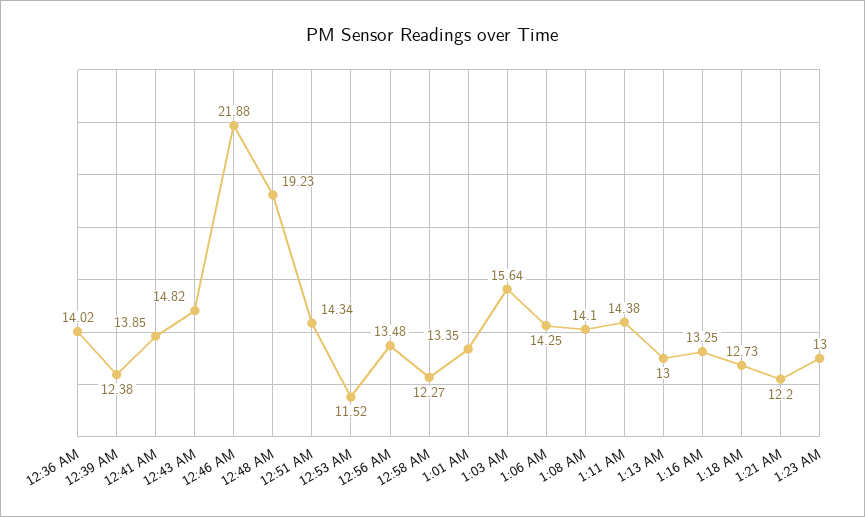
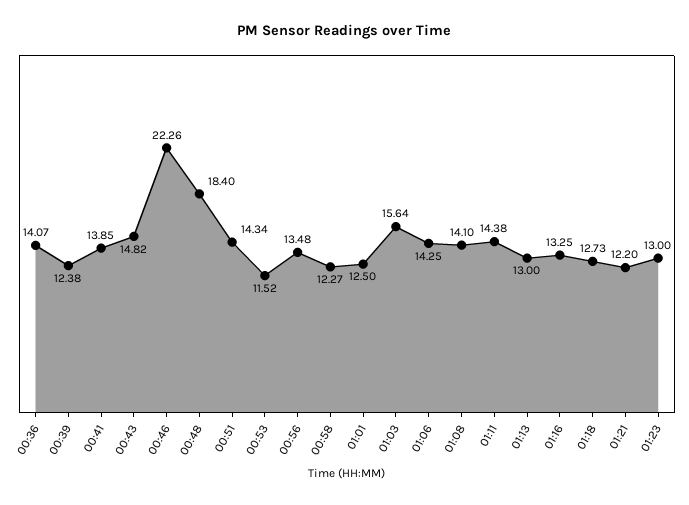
12:36 AM: 14.02 -> 14.07
12:46 AM: 21.88 -> 22.26
12:48 AM: 19.23 -> 18.4
1:01 AM: 13.35 -> 12.5

